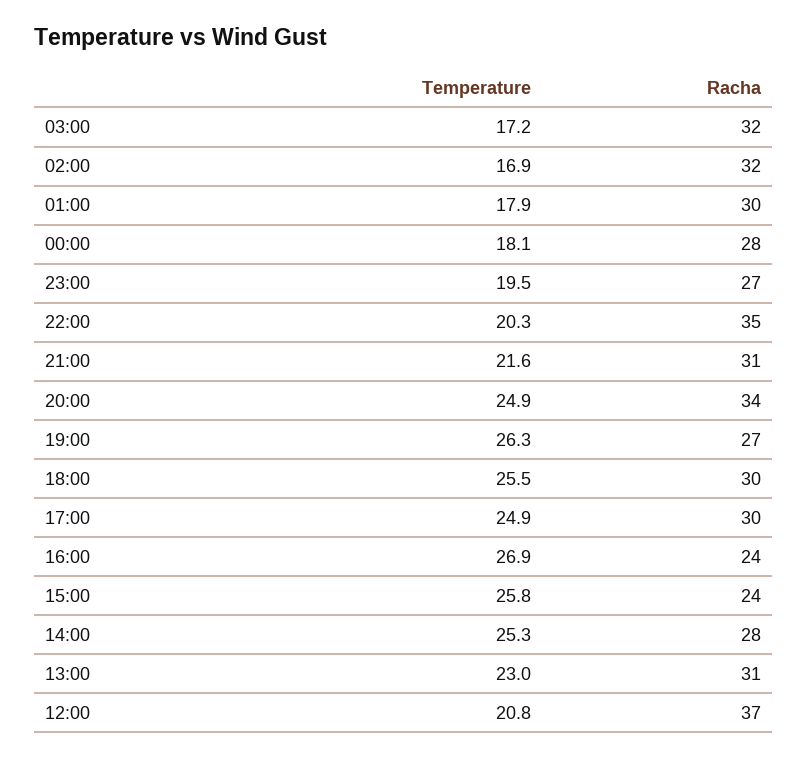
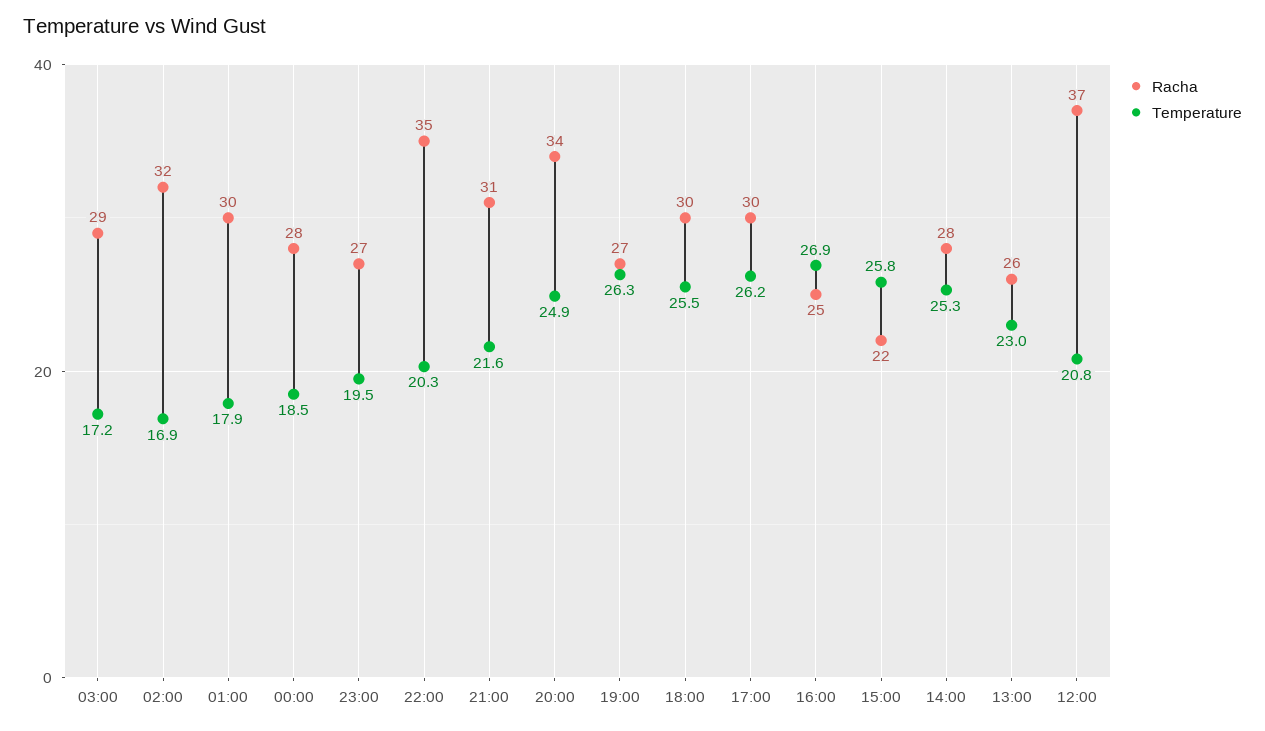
Racha, 03:00: 32 -> 29
Temperature, 00:00: 18.1 -> 18.5
Temperature, 17:00: 24.9 -> 26.2
Racha, 16:00: 24 -> 25
Racha, 15:00: 24 -> 22
Racha, 13:00: 31 -> 26

